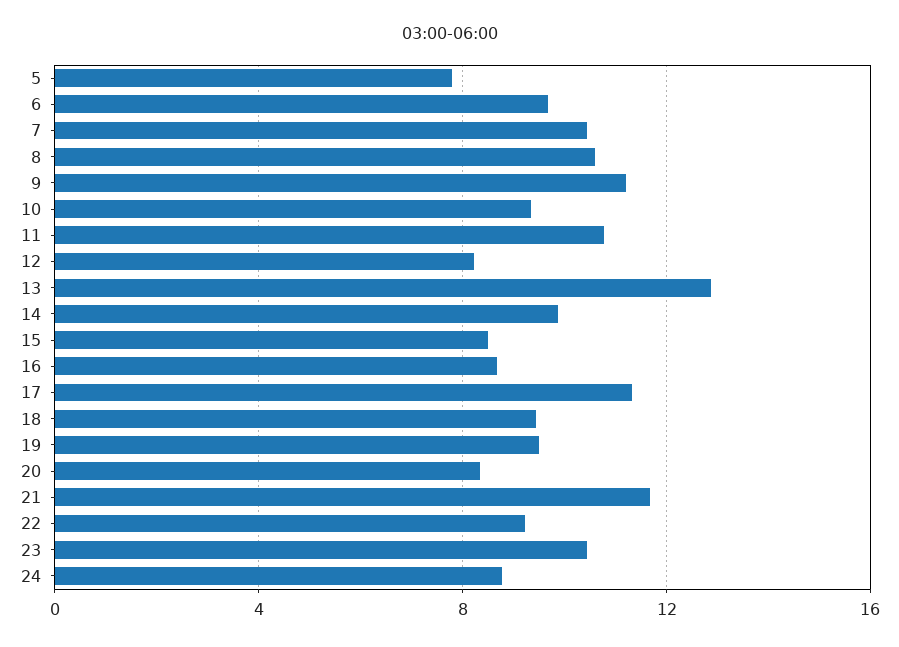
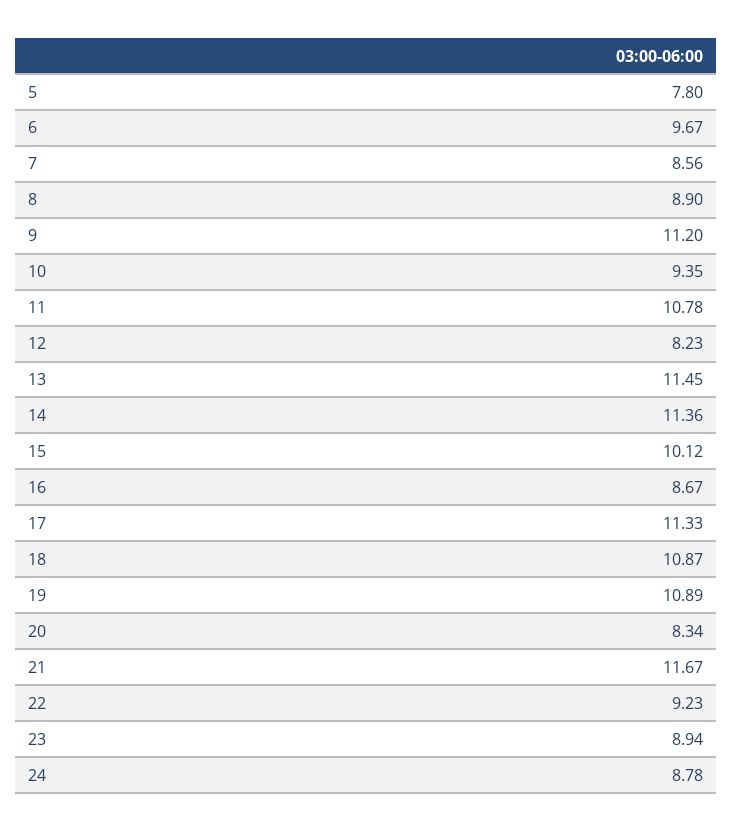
7: 10.5 -> 8.56
8: 10.5 -> 8.9
13: 13 -> 11.45
14: 10 -> 11.36
15: 8.5 -> 10.12
18: 9.5 -> 10.87
19: 9.5 -> 10.89
23: 10.5 -> 8.94

